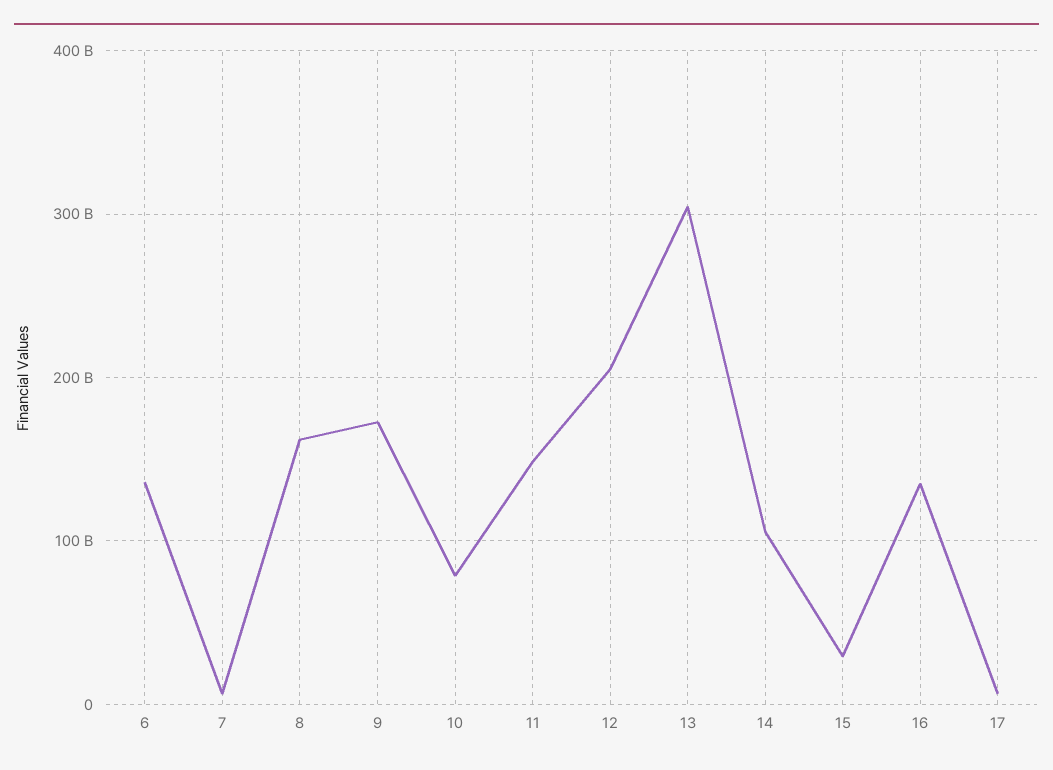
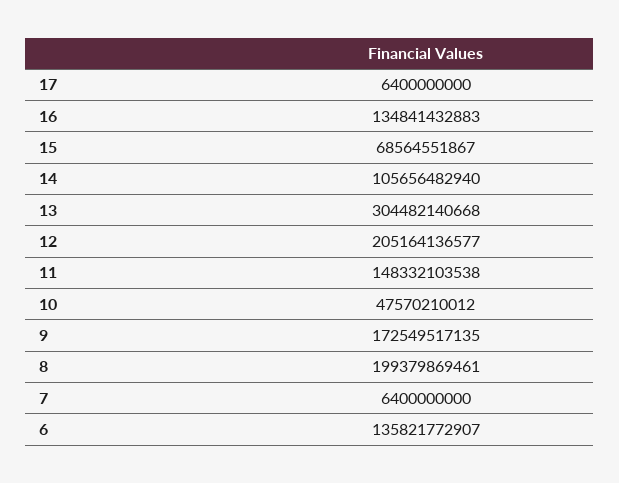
8: 160000000000 -> 199379869461
10: 80000000000 -> 47570210012
15: 30000000000 -> 68564551867

